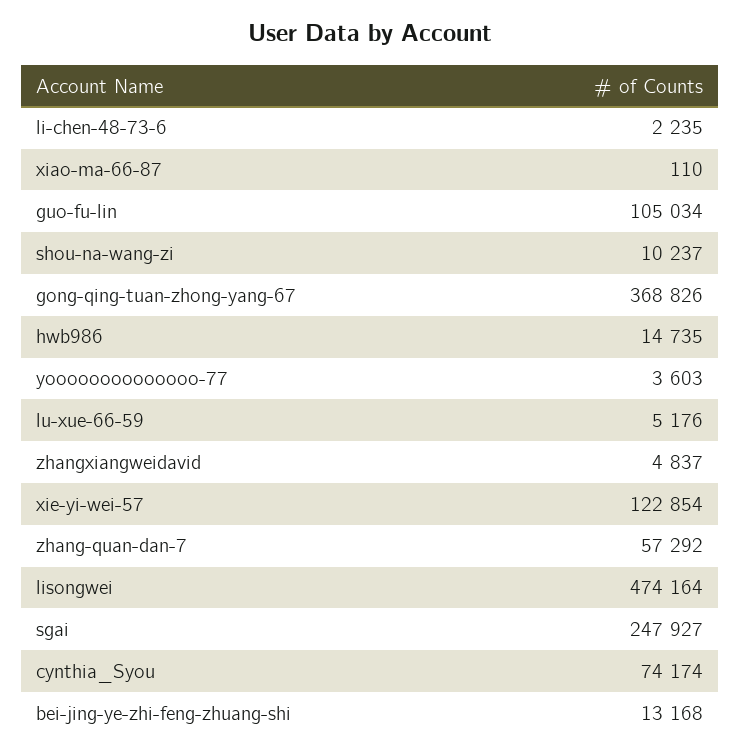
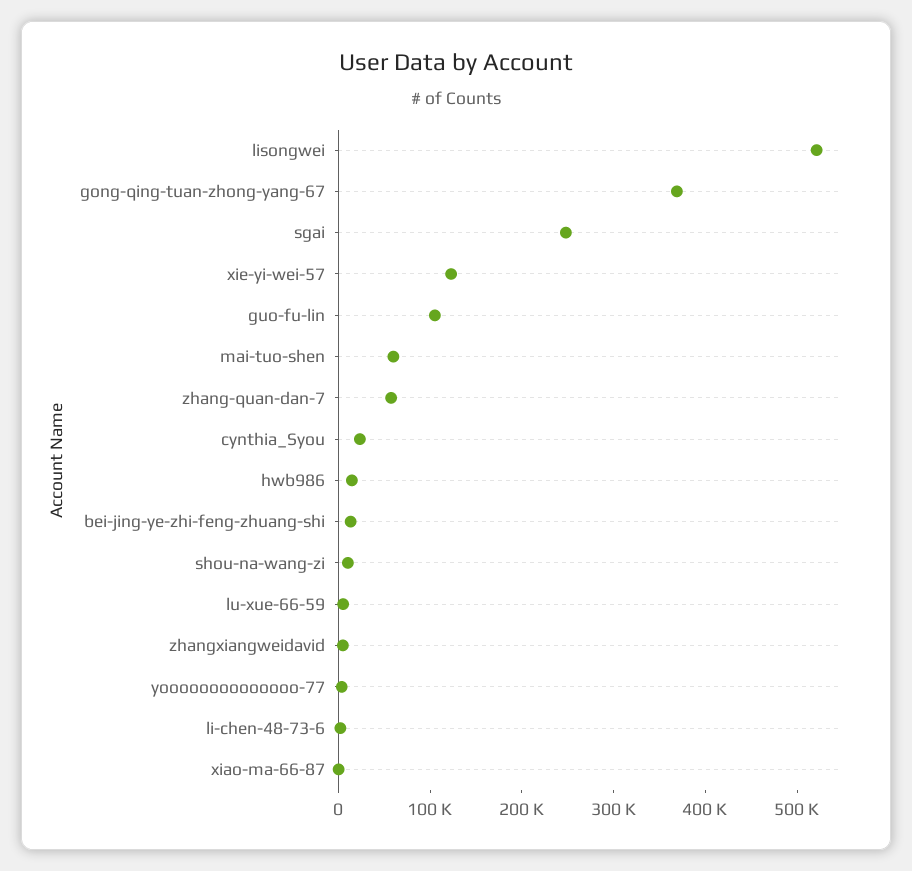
lisongwei: 474164 -> 520000
cynthia_Syou: 74174 -> 20000
mai-tuo-shen: none -> 60000

